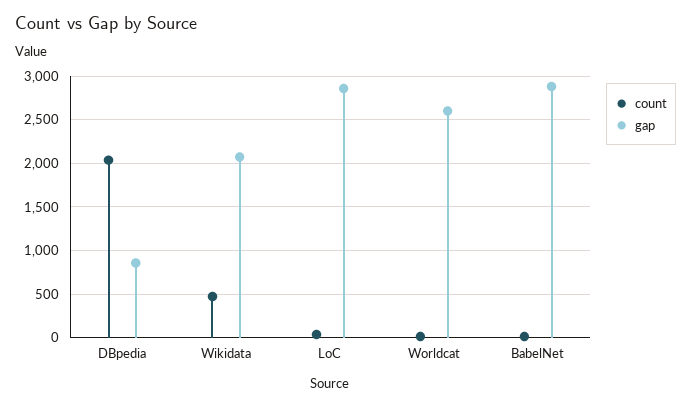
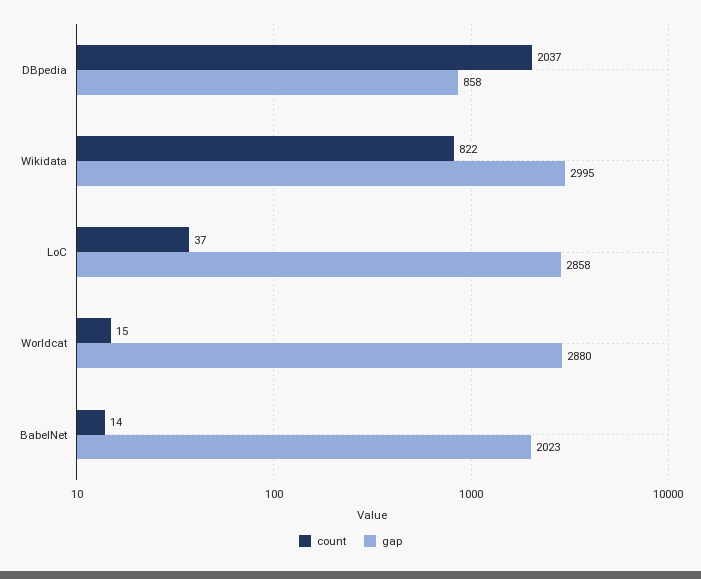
count, Wikidata: 500 -> 822
gap, Wikidata: 2100 -> 2995
gap, Worldcat: 2600 -> 2880
gap, BabelNet: 2900 -> 2023

